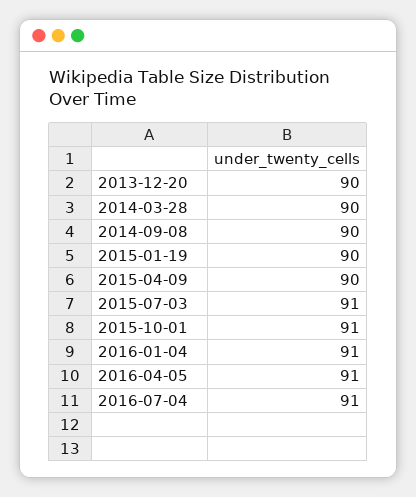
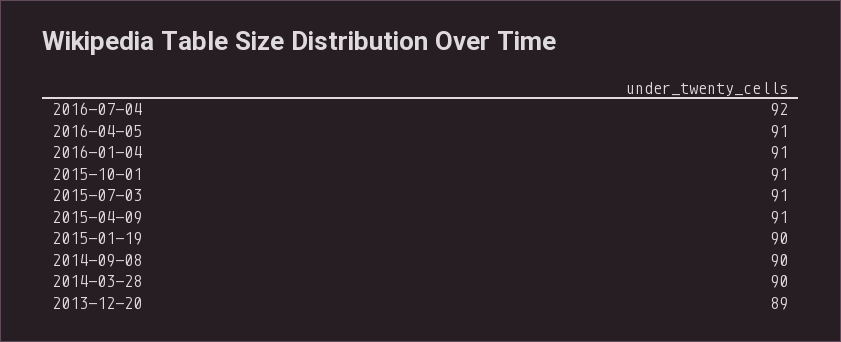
2013-12-20: 90 -> 89
2015-04-09: 90 -> 91
2016-07-04: 91 -> 92

